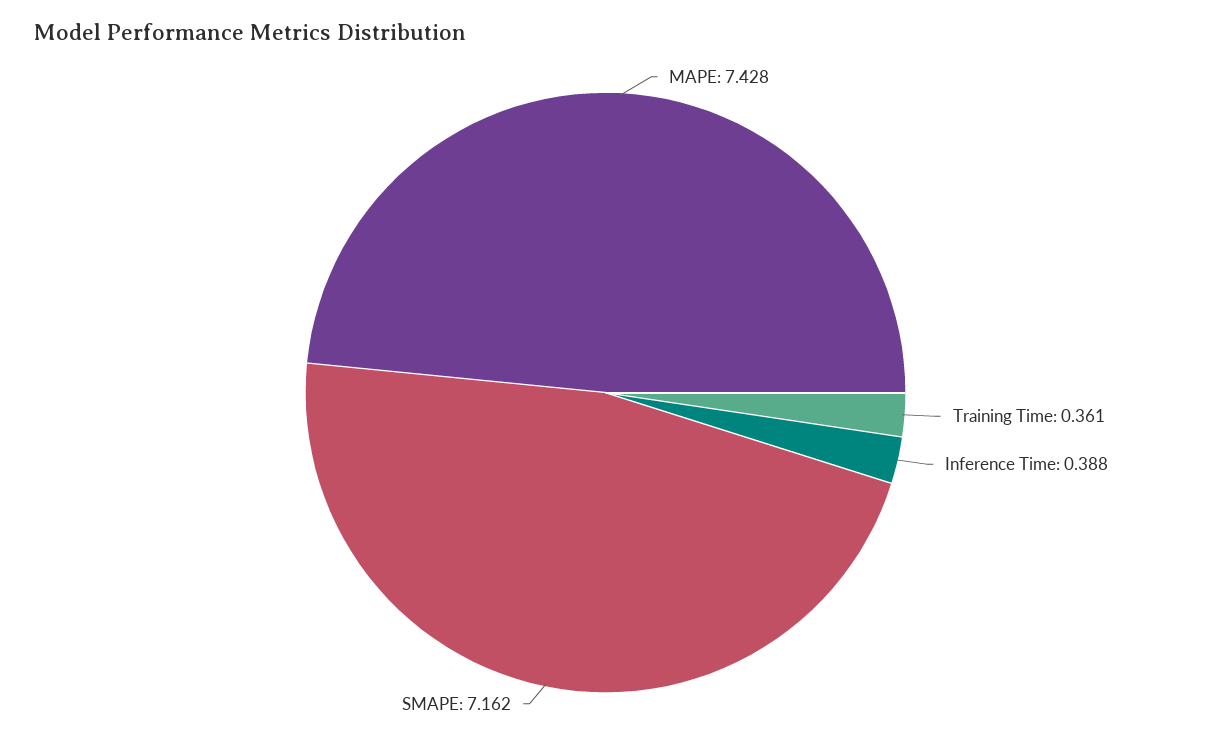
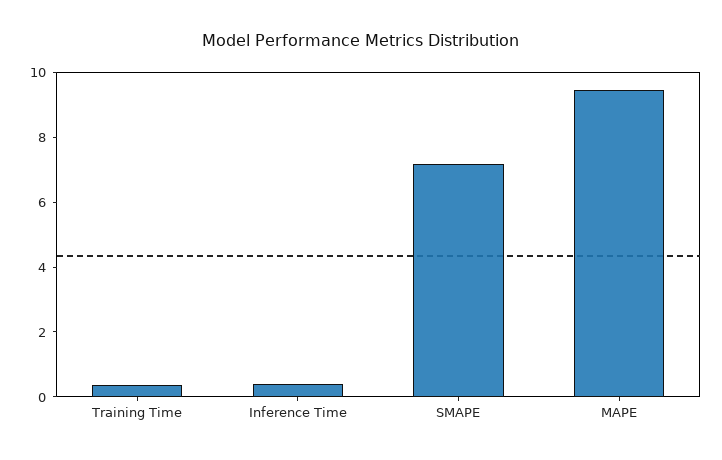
MAPE: 7.428 -> 9.5

